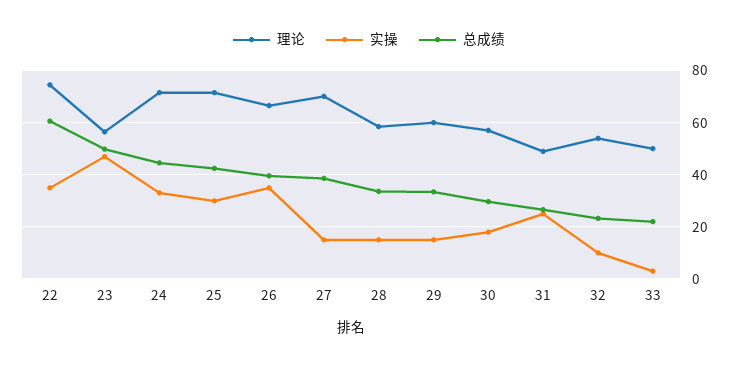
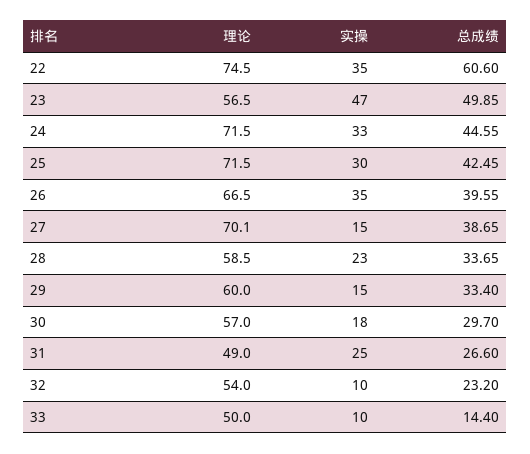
实操, 28: 15 -> 23
实操, 33: 2.5 -> 10
总成绩, 33: 22.5 -> 14.4

